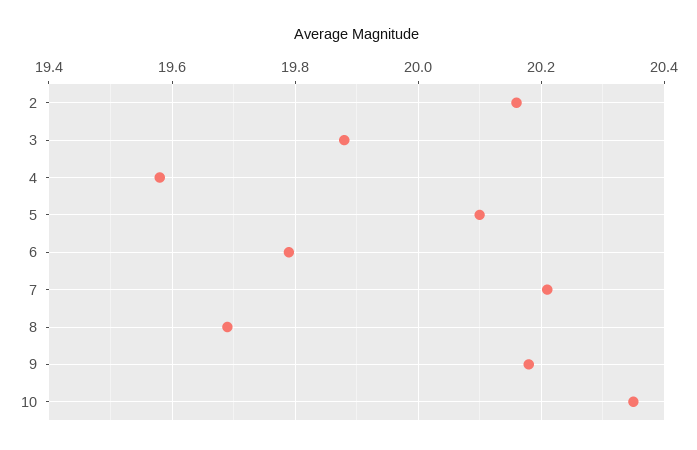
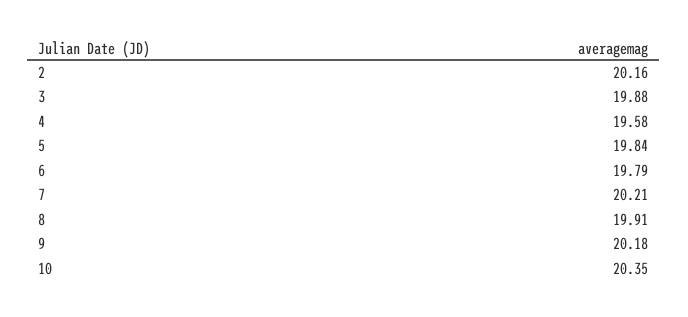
5: 20.1 -> 19.84
8: 19.7 -> 19.91

